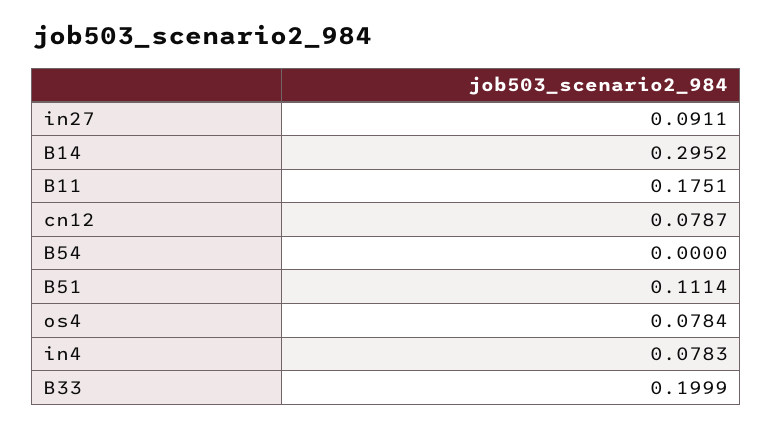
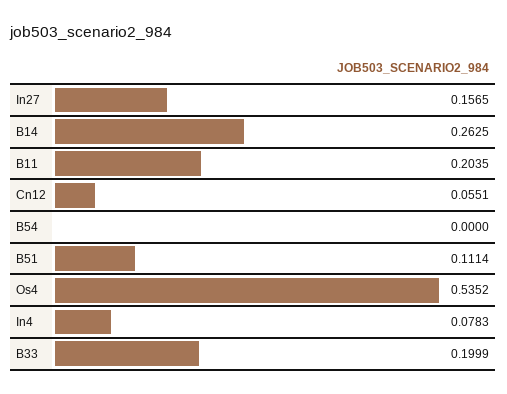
in27: 0.0911 -> 0.1565
B14: 0.2952 -> 0.2625
B11: 0.1751 -> 0.2035
cn12: 0.0787 -> 0.0551
os4: 0.0784 -> 0.5352

